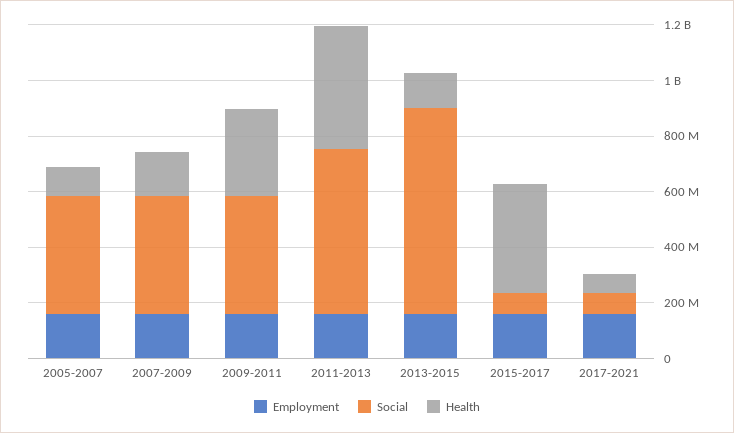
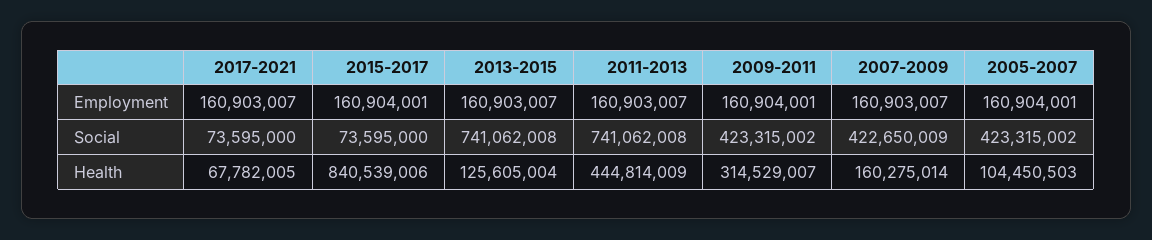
Social, 2011-2013: 600000000 -> 741062008
Health, 2015-2017: 400000000 -> 840539006

